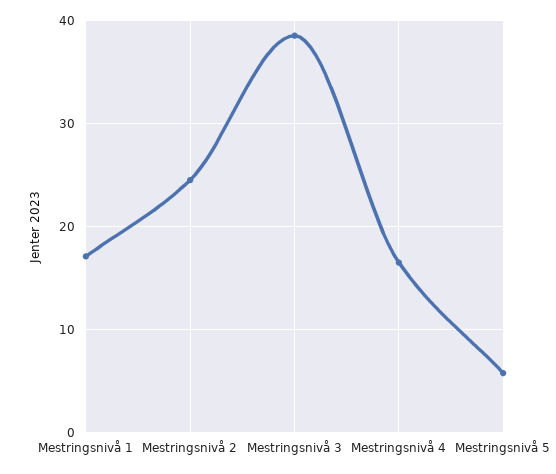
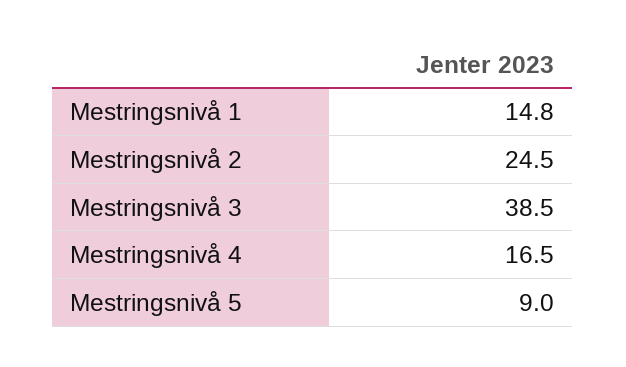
Mestringsnivå 1: 17 -> 14.8
Mestringsnivå 5: 6 -> 9

